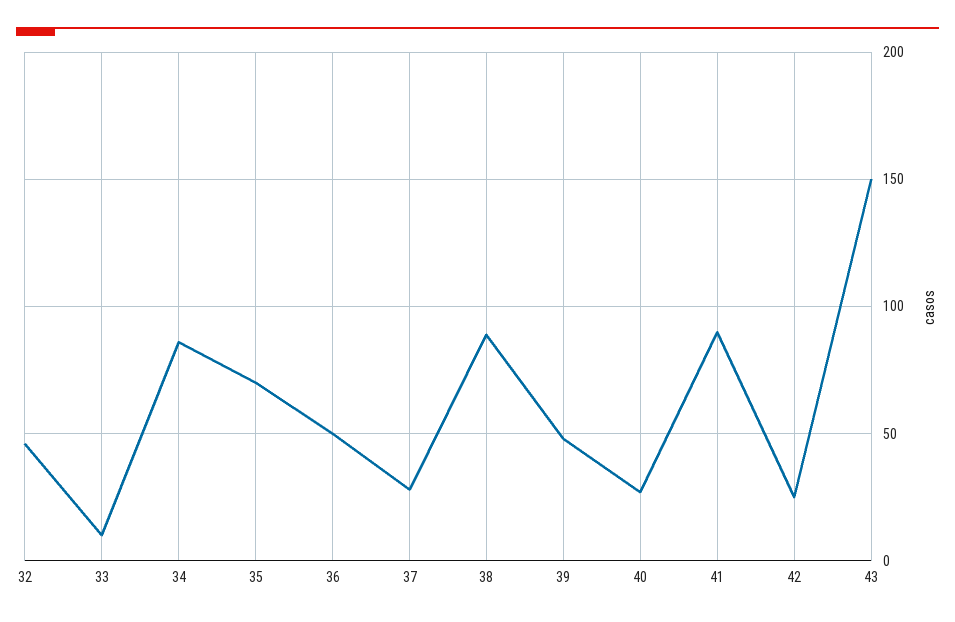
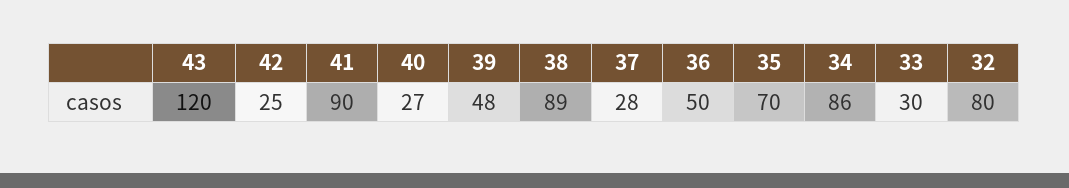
32: 45 -> 80
33: 10 -> 30
43: 150 -> 120

